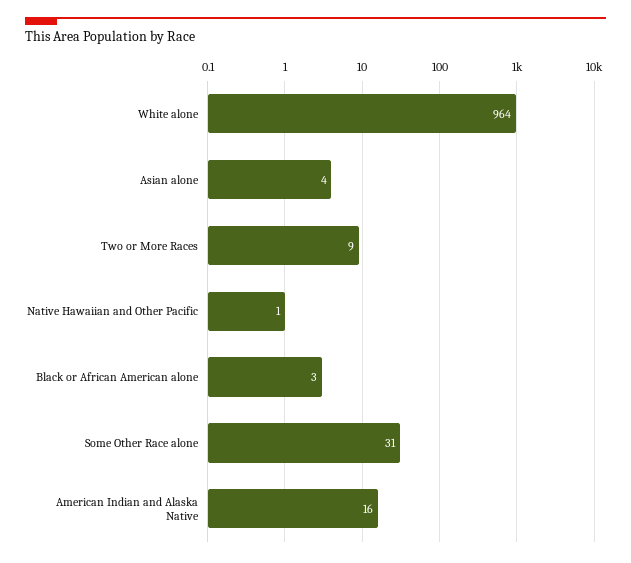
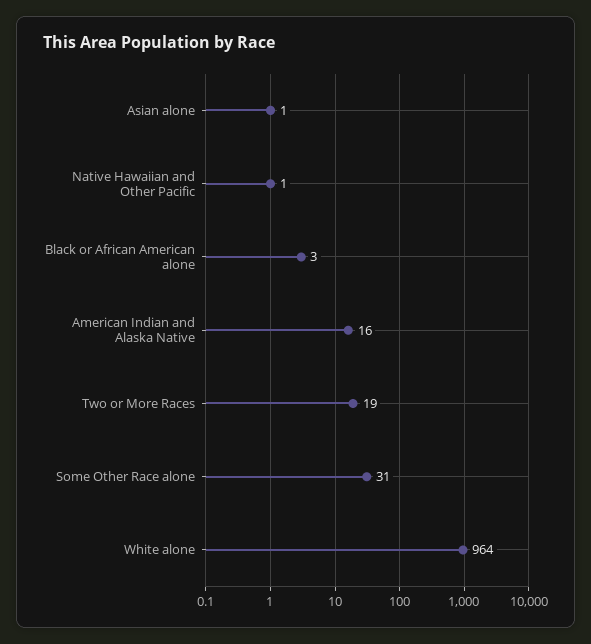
Asian alone: 4 -> 1
Two or More Races: 9 -> 19

